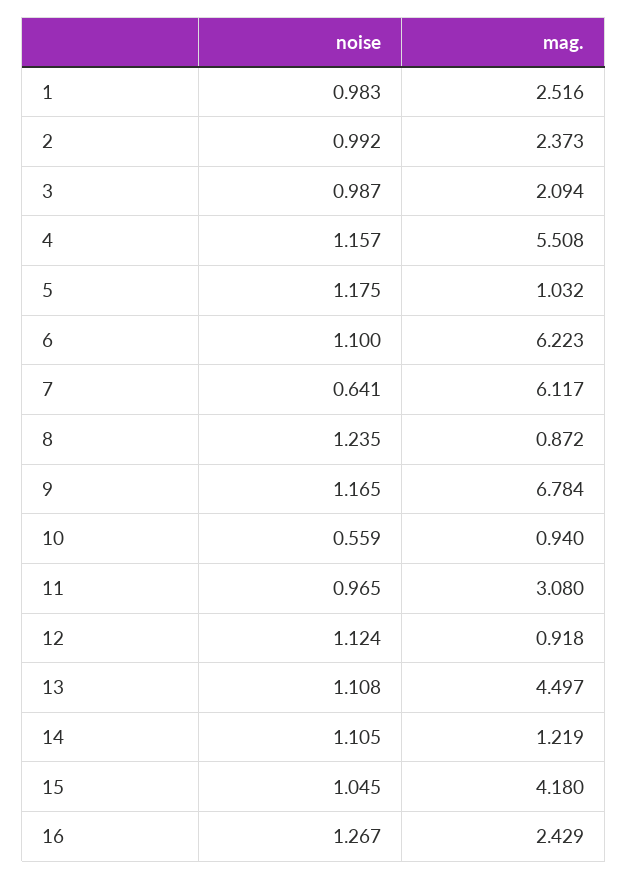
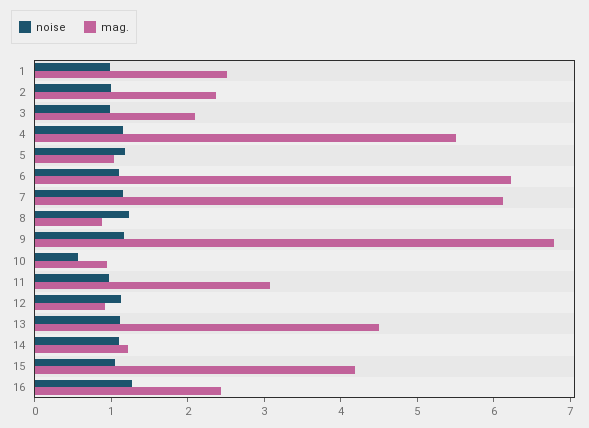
noise, 7: 0.641 -> 1.2

